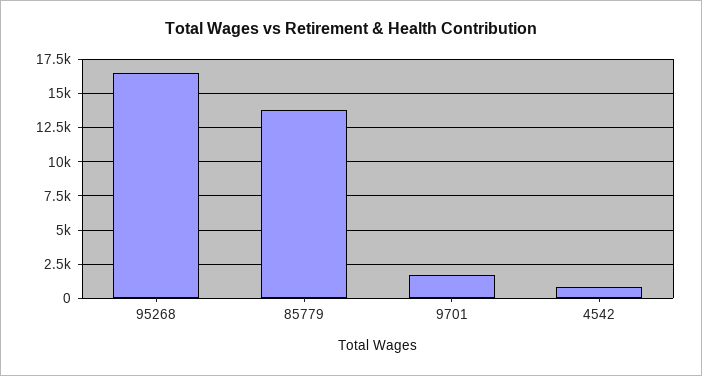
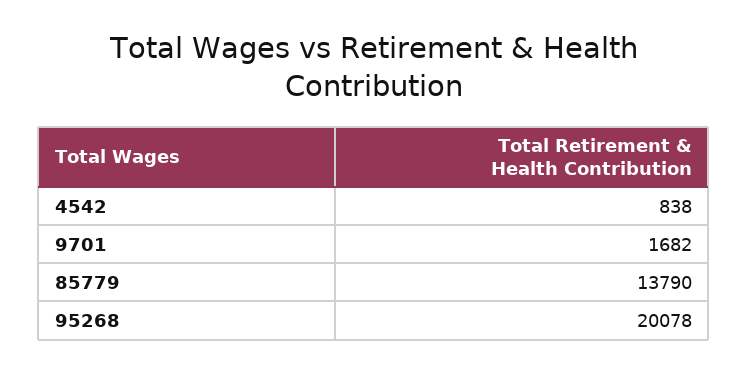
95268: 16500 -> 20078

